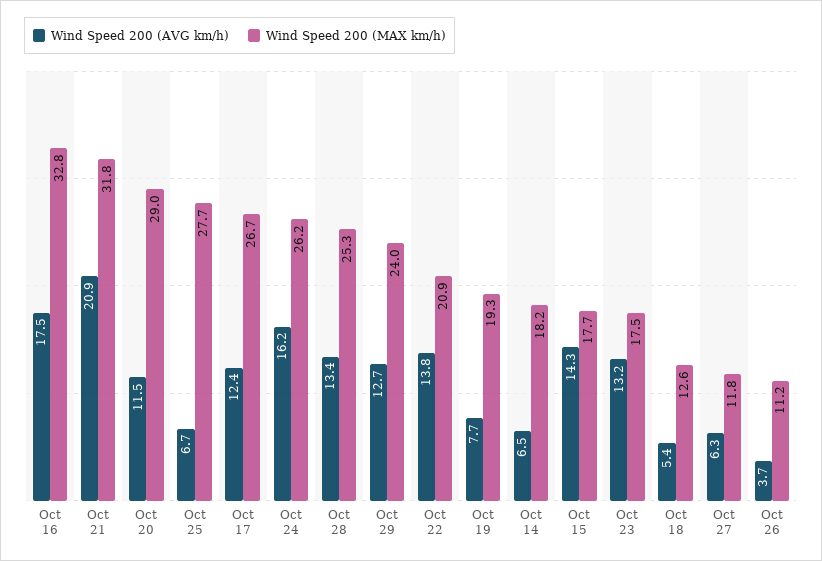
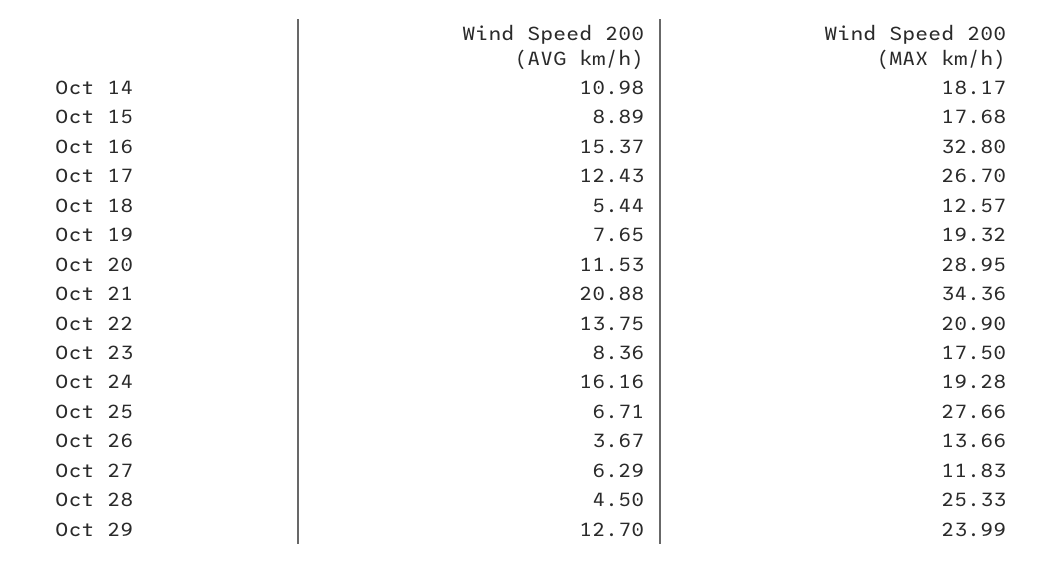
Wind Speed 200 (AVG km/h), Oct 16: 17.5 -> 15.37
Wind Speed 200 (MAX km/h), Oct 21: 31.8 -> 34.36
Wind Speed 200 (MAX km/h), Oct 24: 26.2 -> 19.28
Wind Speed 200 (AVG km/h), Oct 28: 13.4 -> 4.5
Wind Speed 200 (AVG km/h), Oct 14: 6.5 -> 10.98
Wind Speed 200 (AVG km/h), Oct 15: 14.3 -> 8.89
Wind Speed 200 (AVG km/h), Oct 23: 13.2 -> 8.36
Wind Speed 200 (MAX km/h), Oct 26: 11.2 -> 13.66

